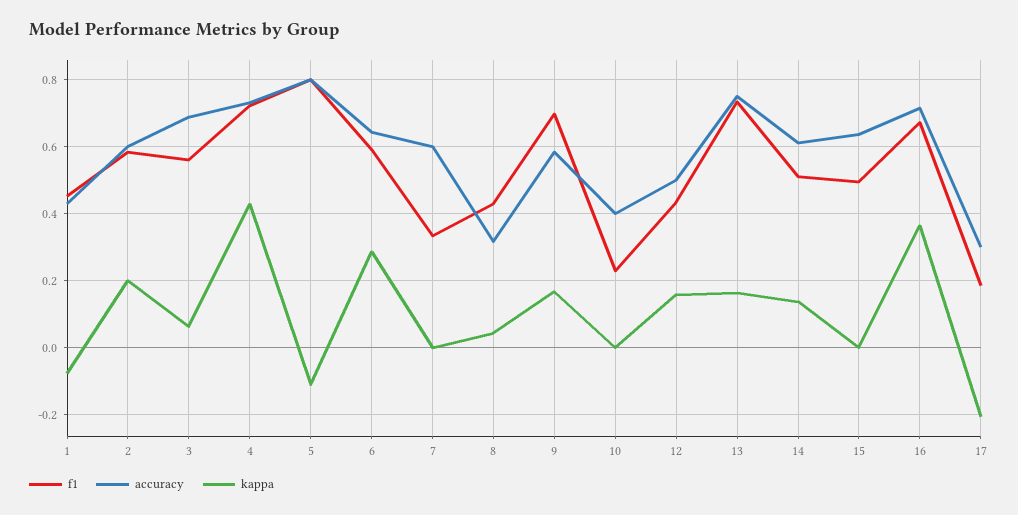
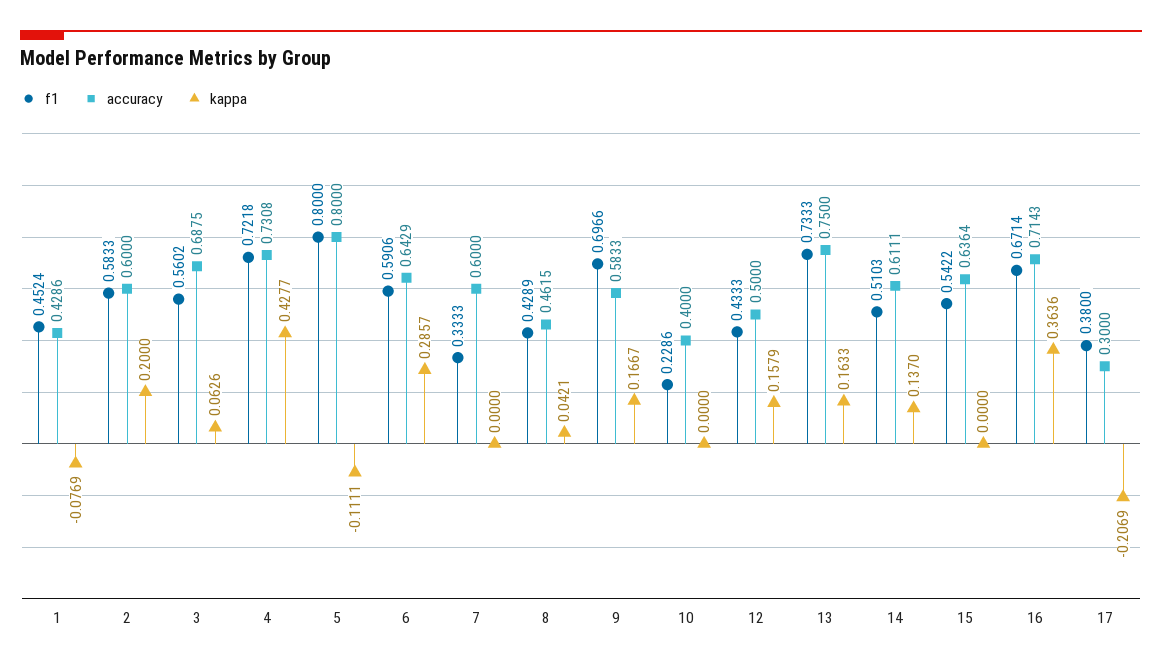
accuracy, 8: 0.32 -> 0.4615
f1, 15: 0.5 -> 0.5422
f1, 17: 0.18 -> 0.38

